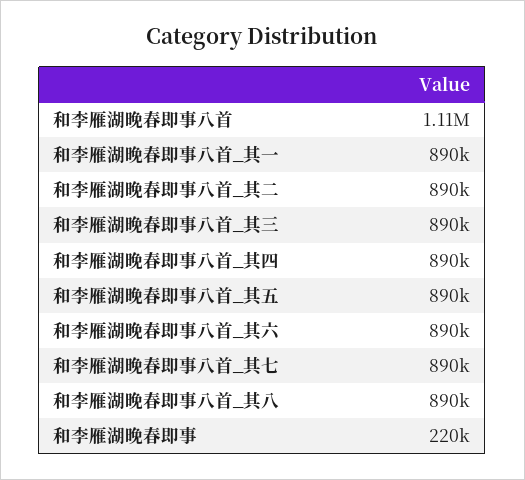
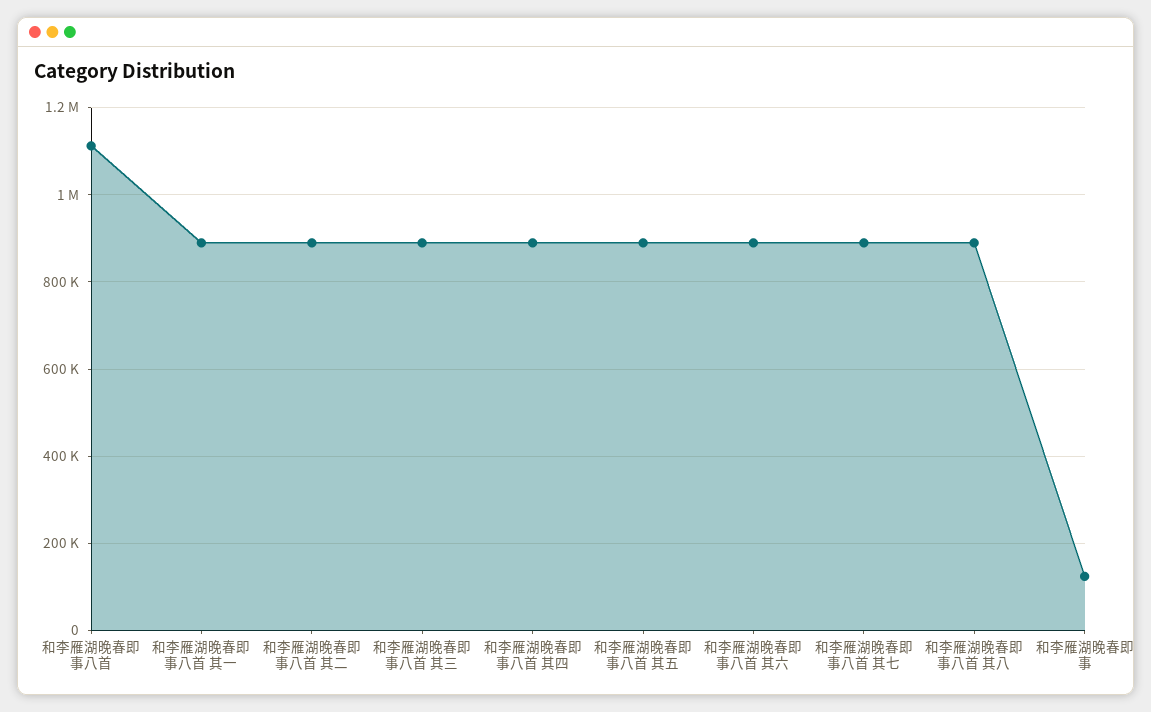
和李雁湖晚春即事: 220000 -> 120000

